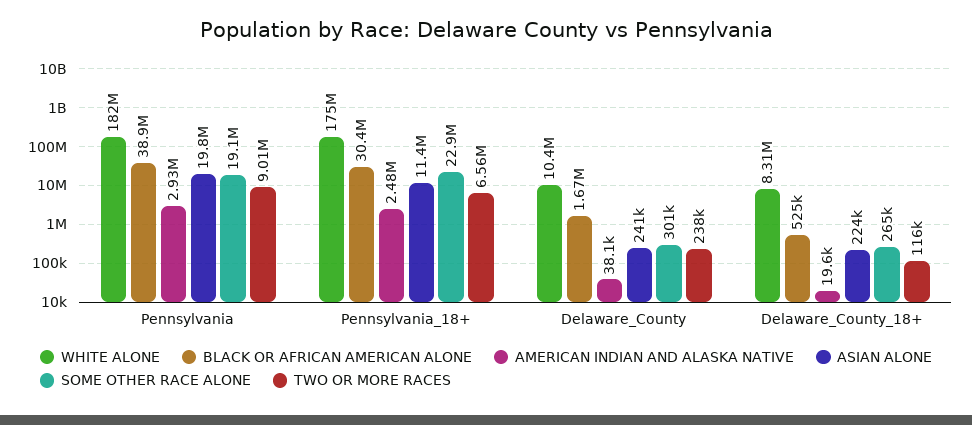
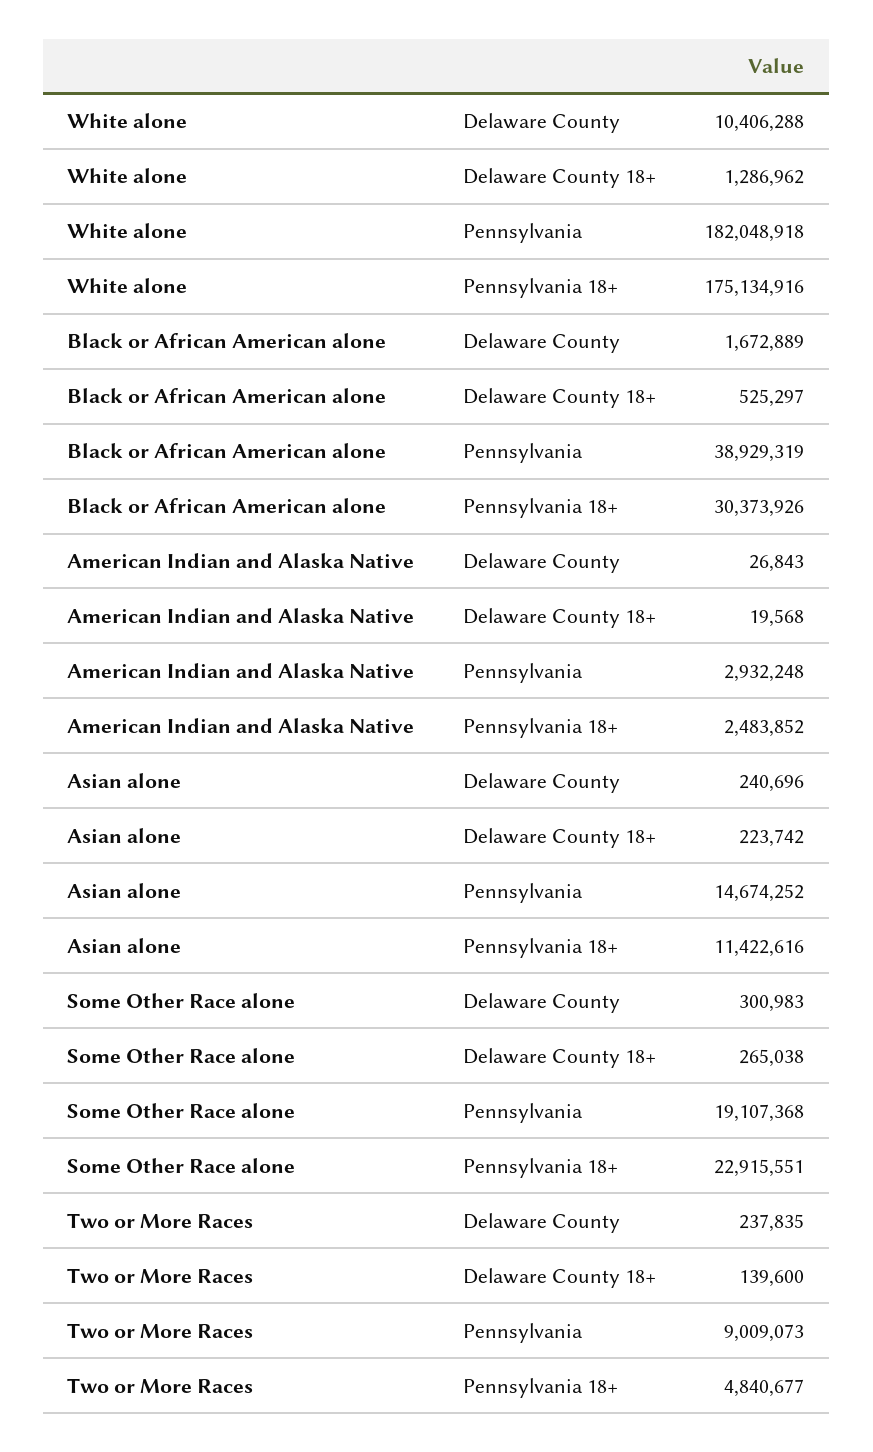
ASIAN ALONE, Pennsylvania: 19800000 -> 14674252
TWO OR MORE RACES, Pennsylvania_18+: 6560000 -> 4840677
AMERICAN INDIAN AND ALASKA NATIVE, Delaware_County: 38100 -> 26843
WHITE ALONE, Delaware_County_18+: 8310000 -> 1286962
TWO OR MORE RACES, Delaware_County_18+: 116000 -> 139600

